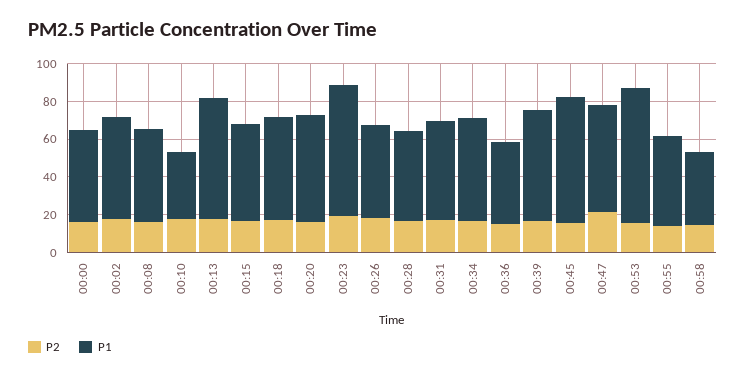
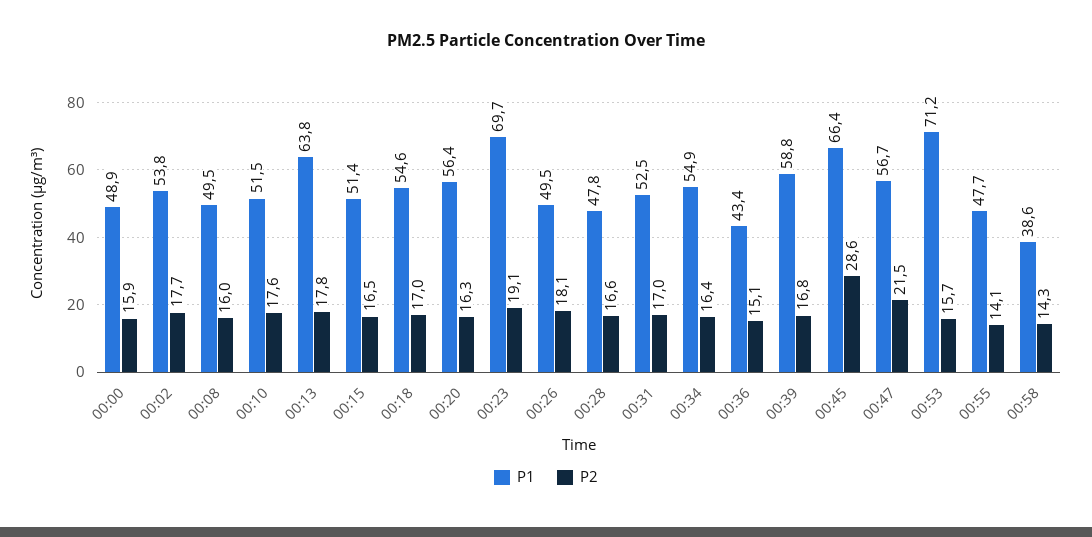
P1, 00:10: 35 -> 51.5
P2, 00:45: 15 -> 28.6

